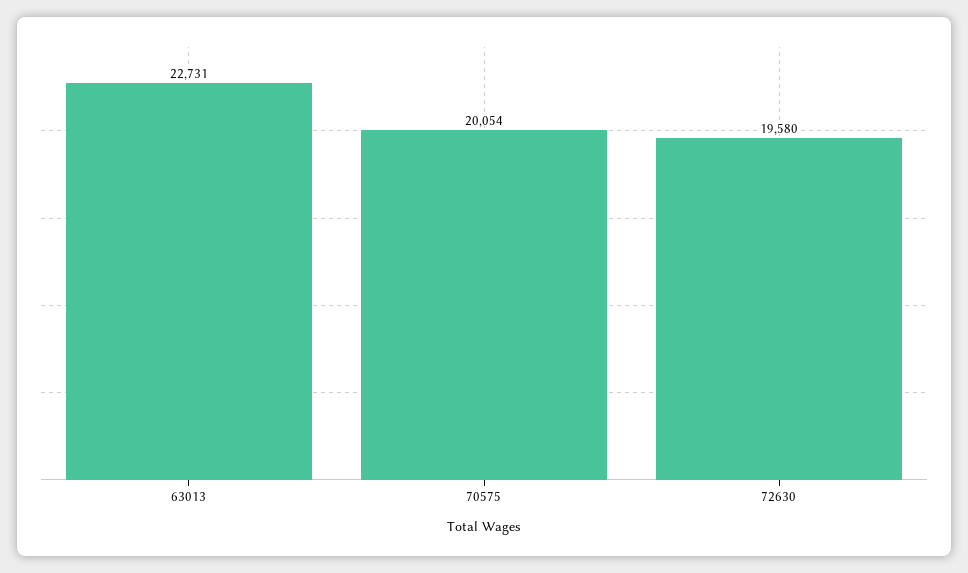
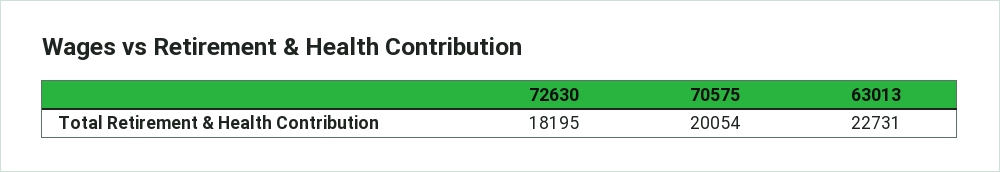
72630: 19580 -> 18195

